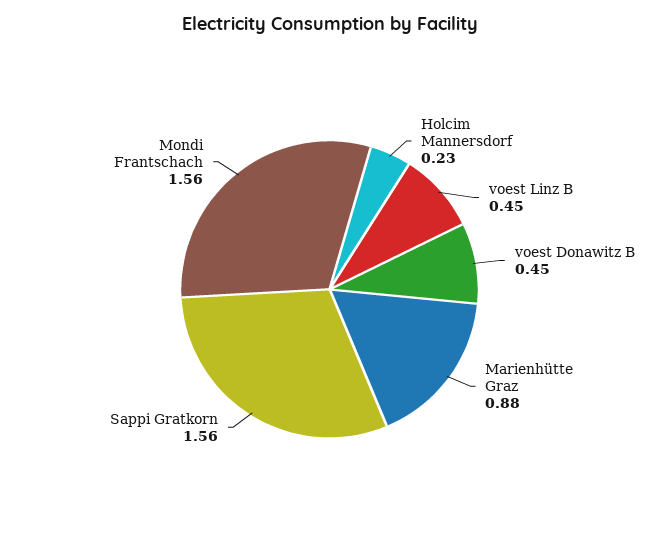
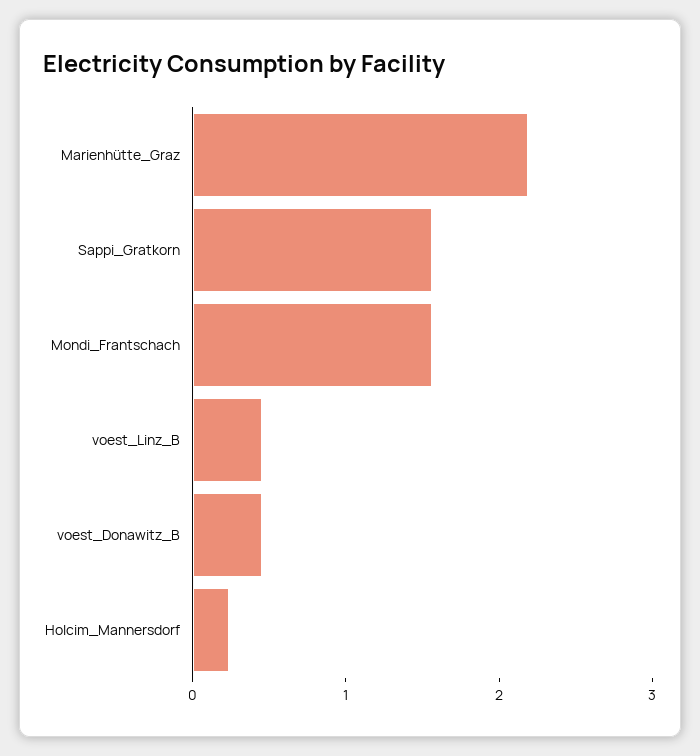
Marienhütte Graz: 0.88 -> 2.2

